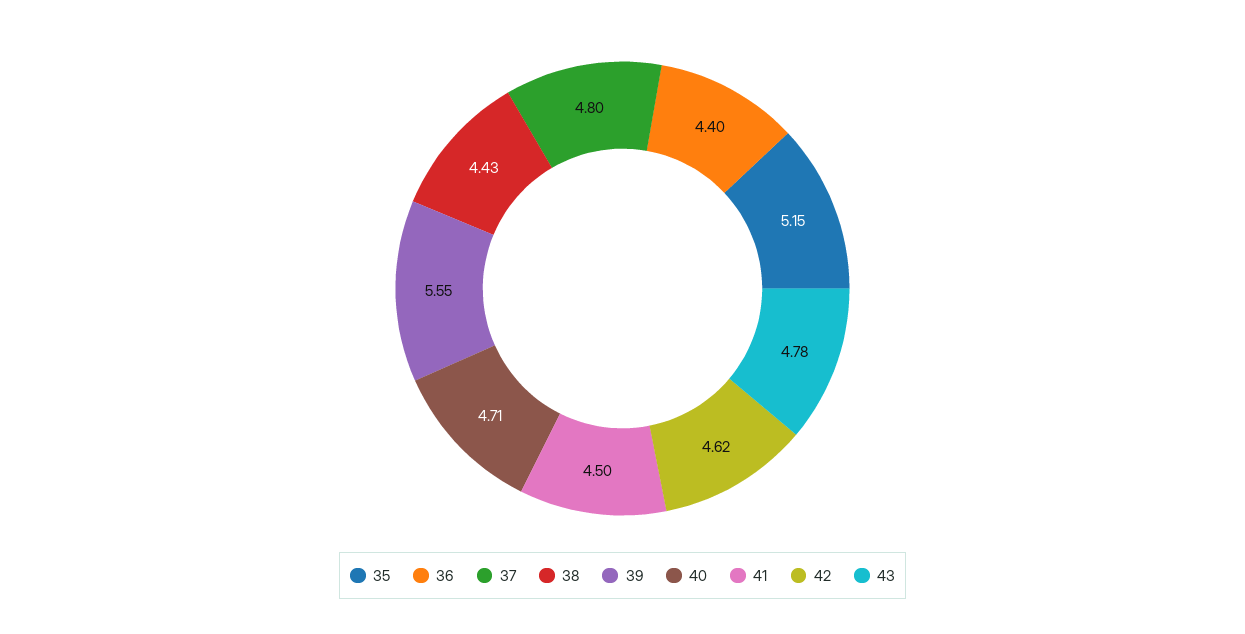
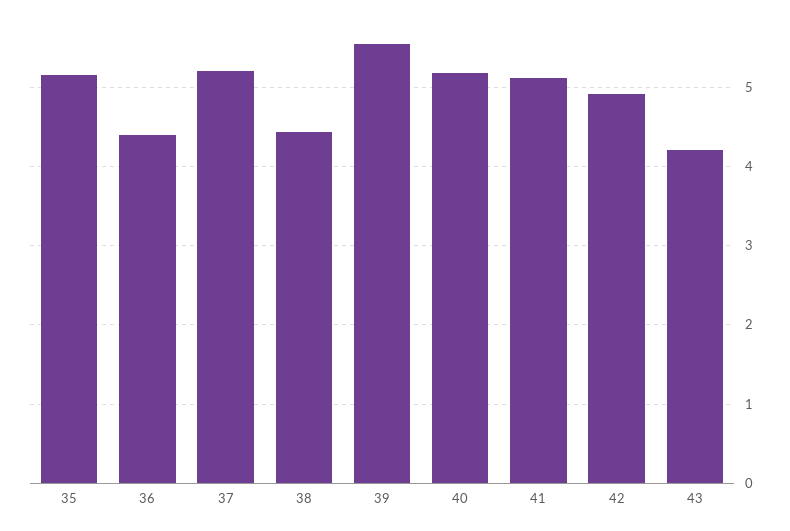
37: 4.8 -> 5.2
40: 4.71 -> 5.2
41: 4.5 -> 5.1
42: 4.62 -> 4.9
43: 4.78 -> 4.2

